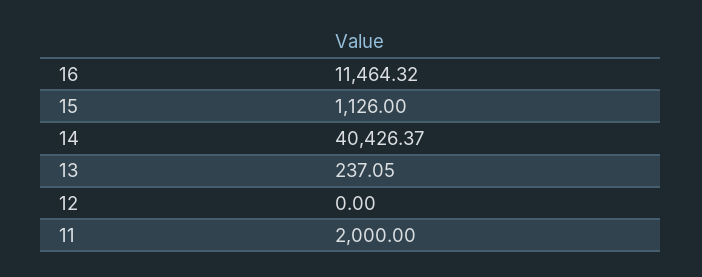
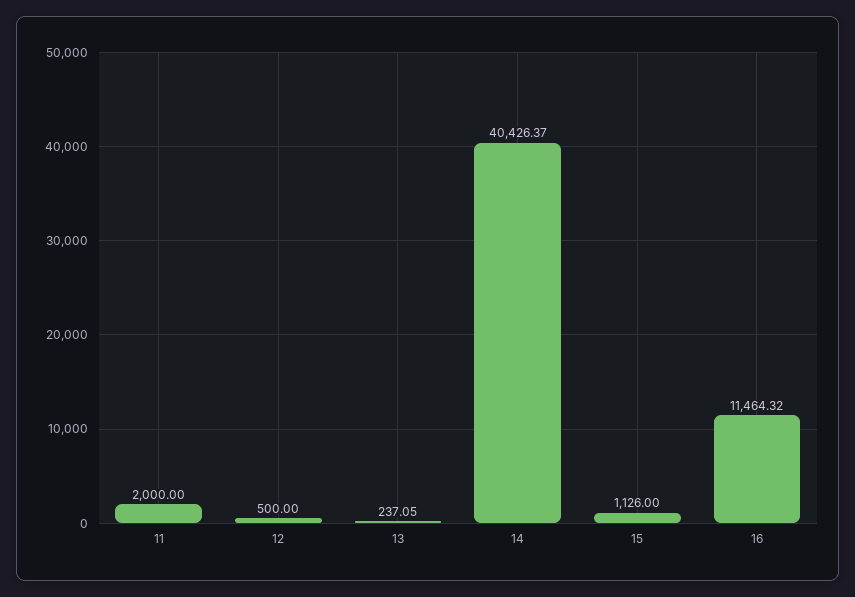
12: 0 -> 500

